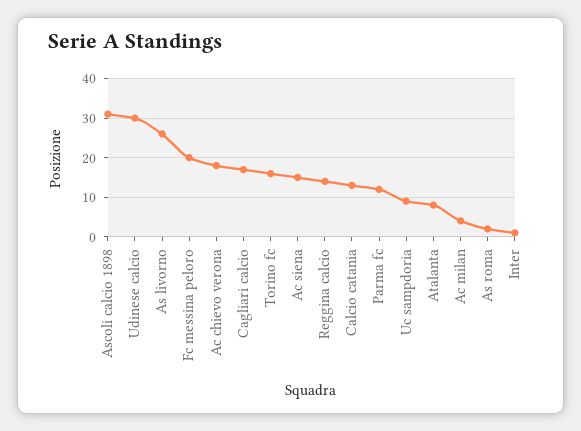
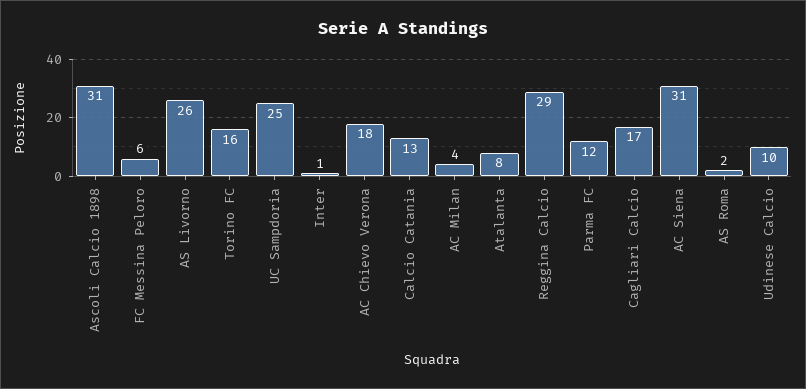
Udinese calcio: 30 -> 10
Fc messina peloro: 20 -> 6
Ac siena: 15 -> 31
Reggina calcio: 15 -> 29
Uc sampdoria: 10 -> 25

